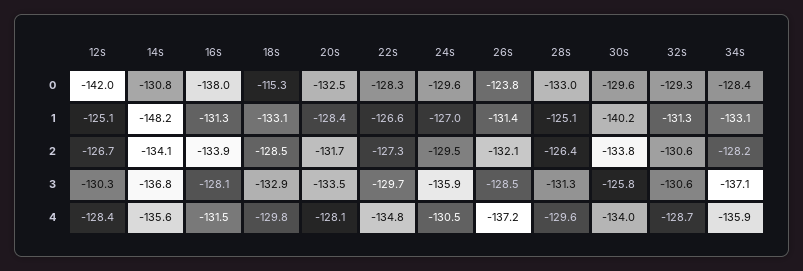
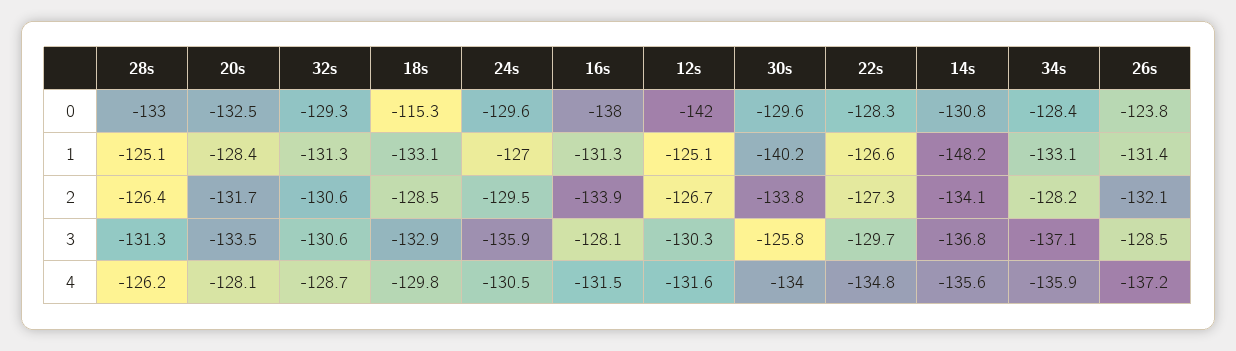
12s, 4: -128.4 -> -131.6
28s, 4: -129.6 -> -126.2

